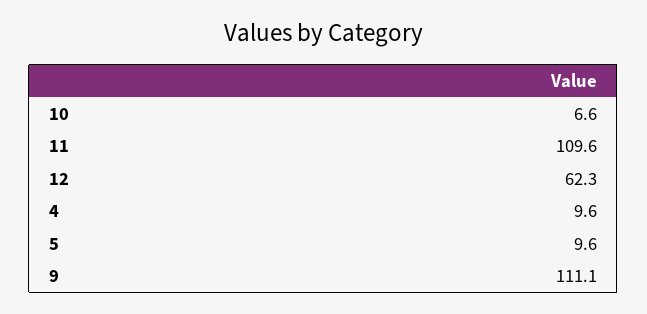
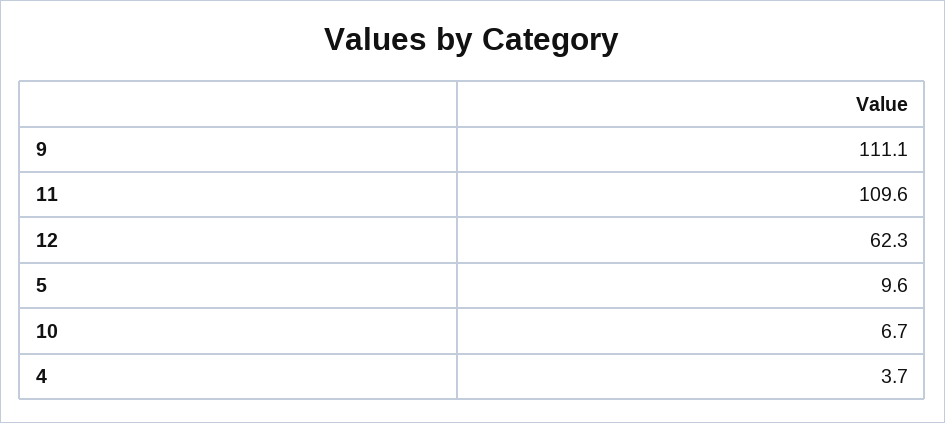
10: 6.6 -> 6.7
4: 9.6 -> 3.7

